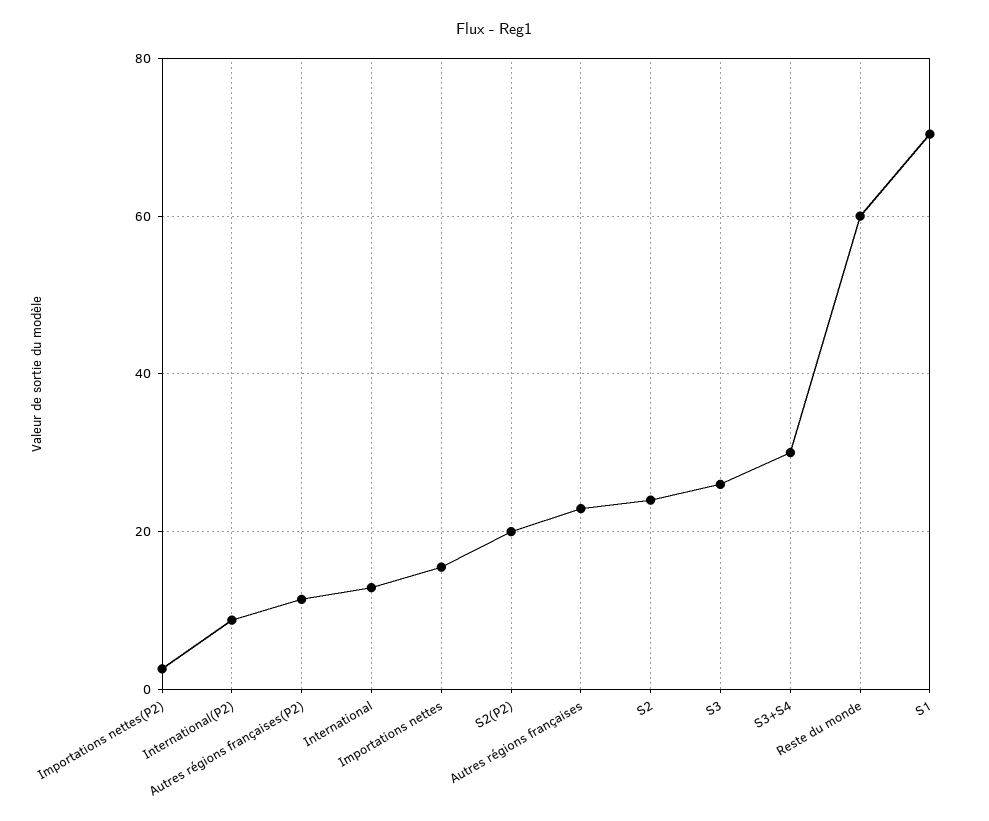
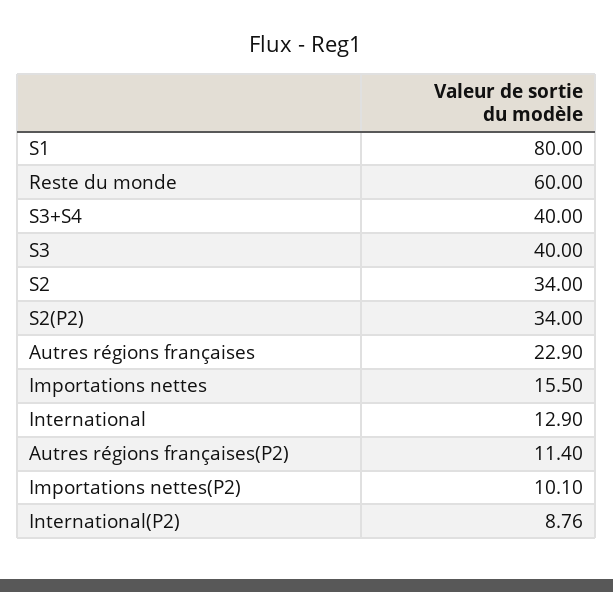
Importations nettes(P2): 2 -> 10.1
S2(P2): 20 -> 34
S2: 24 -> 34
S3: 26 -> 40
S3+S4: 30 -> 40
S1: 70 -> 80

